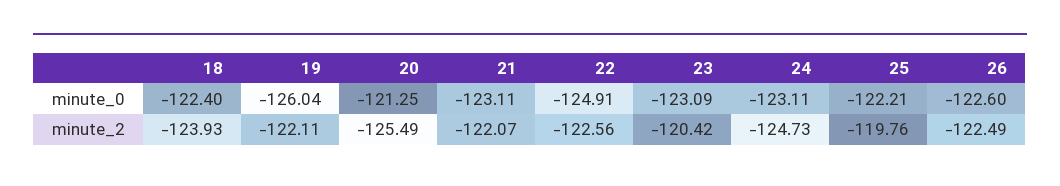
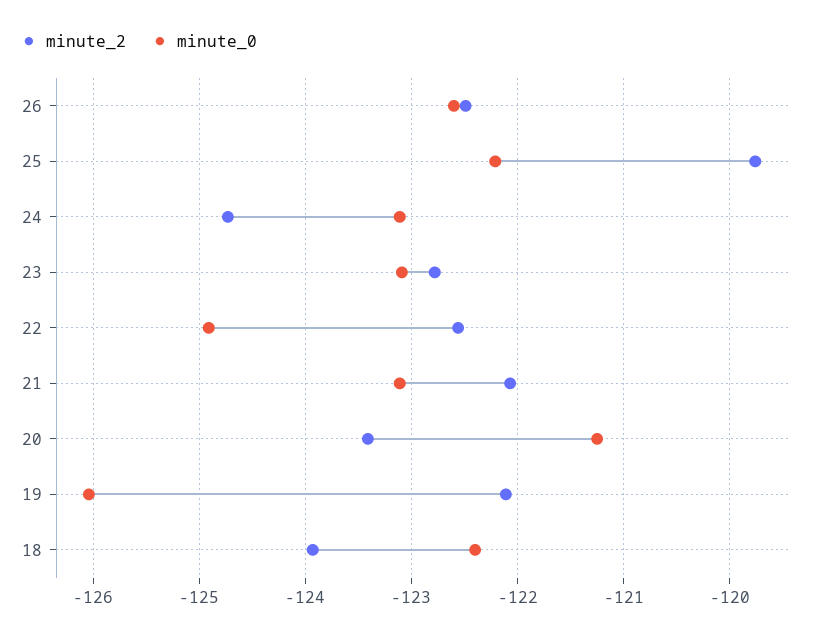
minute_2, 20: -125.49 -> -123.4
minute_2, 23: -120.42 -> -122.8

